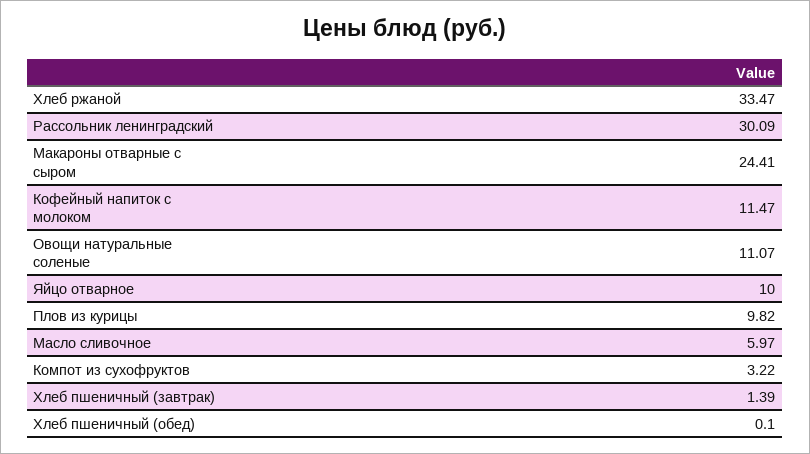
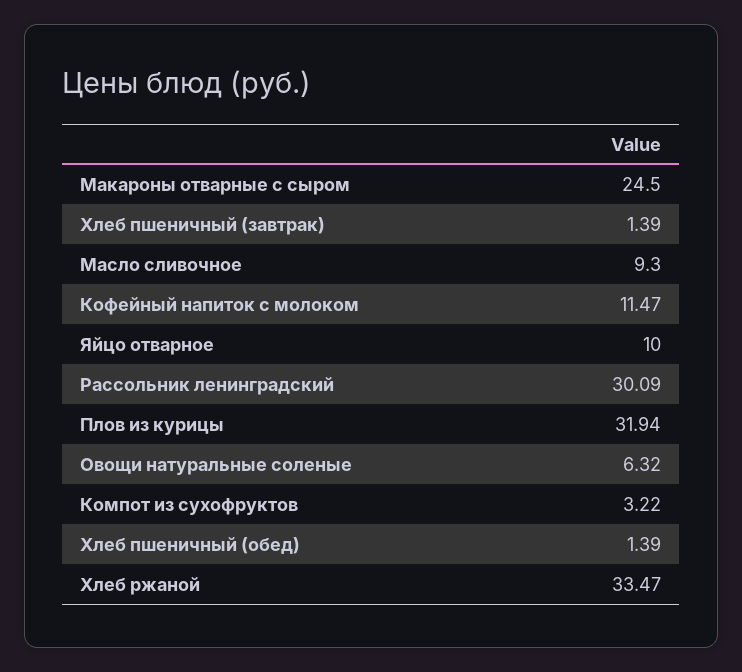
Макароны отварные с сыром: 24.41 -> 24.5
Овощи натуральные соленые: 11.07 -> 6.32
Плов из курицы: 9.82 -> 31.94
Масло сливочное: 5.97 -> 9.3
Хлеб пшеничный (обед): 0.1 -> 1.39

